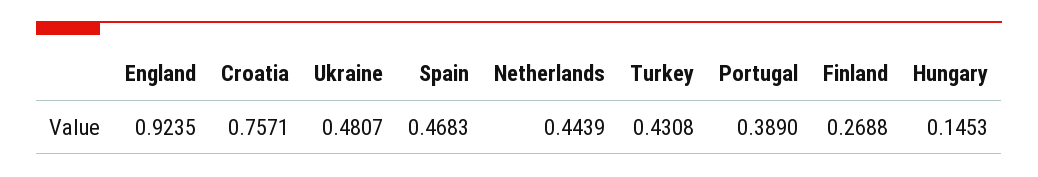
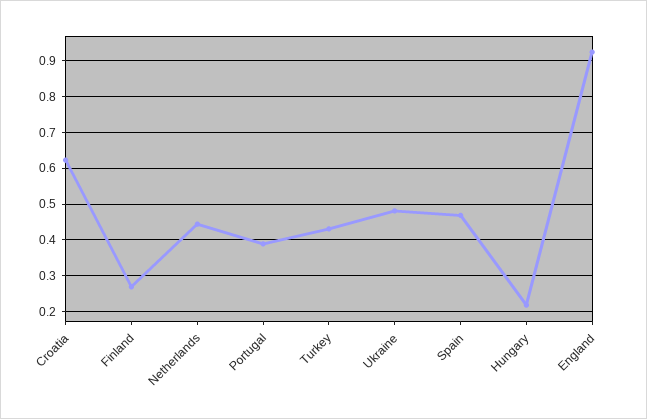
Croatia: 0.7571 -> 0.62
Hungary: 0.1453 -> 0.22

